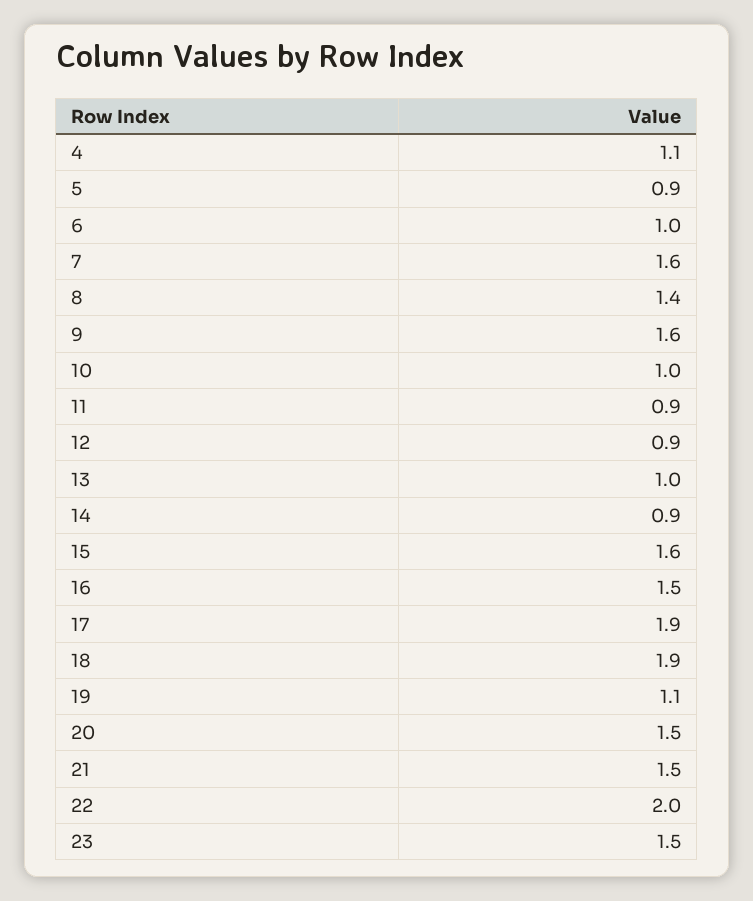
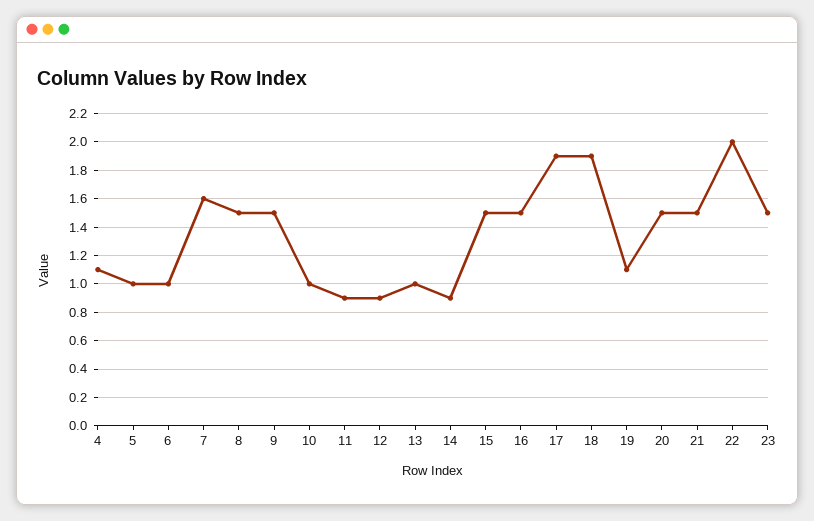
5: 0.9 -> 1
8: 1.4 -> 1.5
9: 1.6 -> 1.5
15: 1.6 -> 1.5

